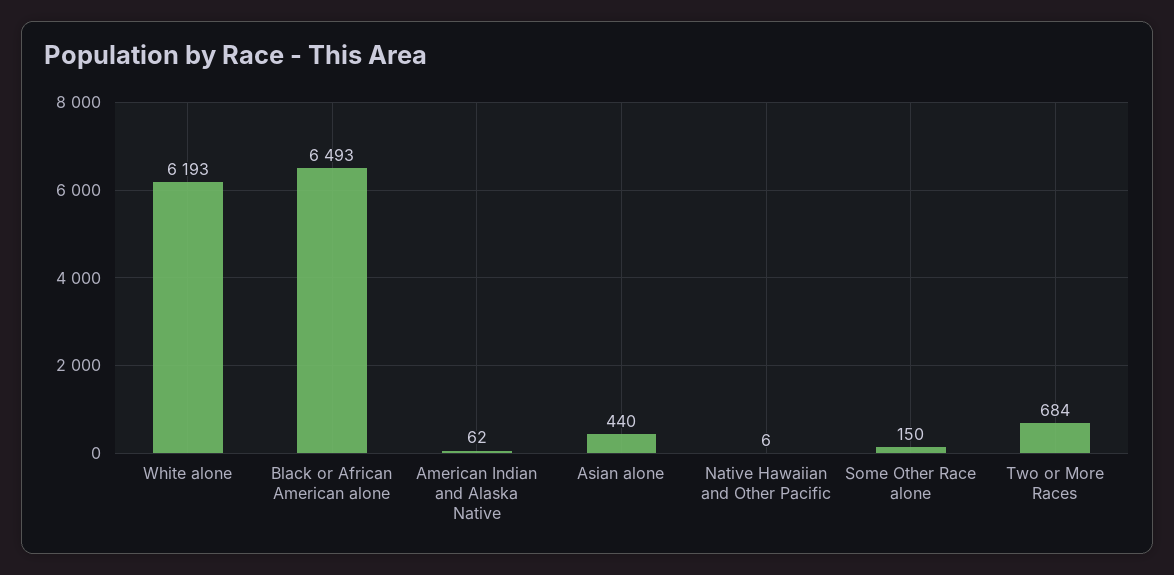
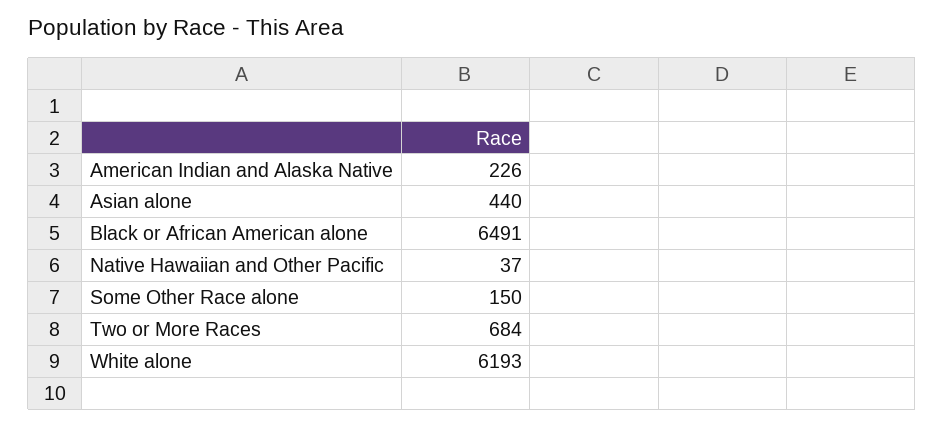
Black or African American alone: 6493 -> 6491
American Indian and Alaska Native: 62 -> 226
Native Hawaiian and Other Pacific: 6 -> 37

